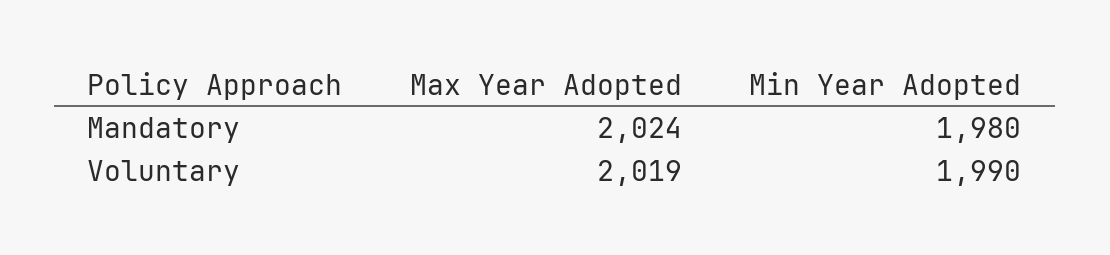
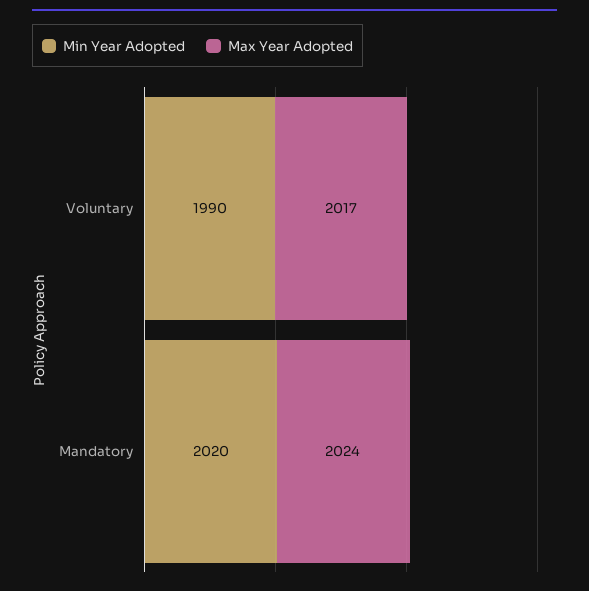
Min Year Adopted, Mandatory: 1980 -> 2020
Max Year Adopted, Voluntary: 2019 -> 2017

